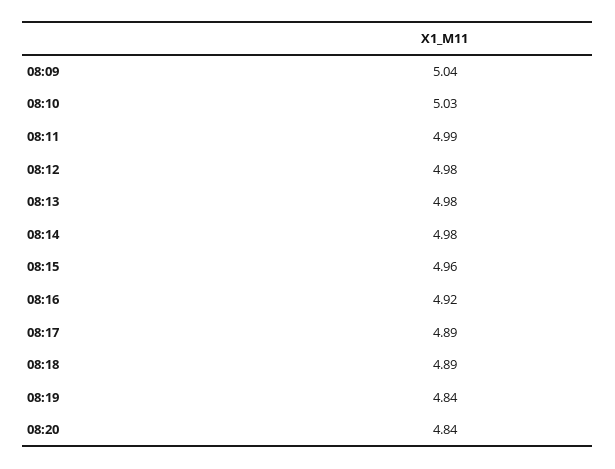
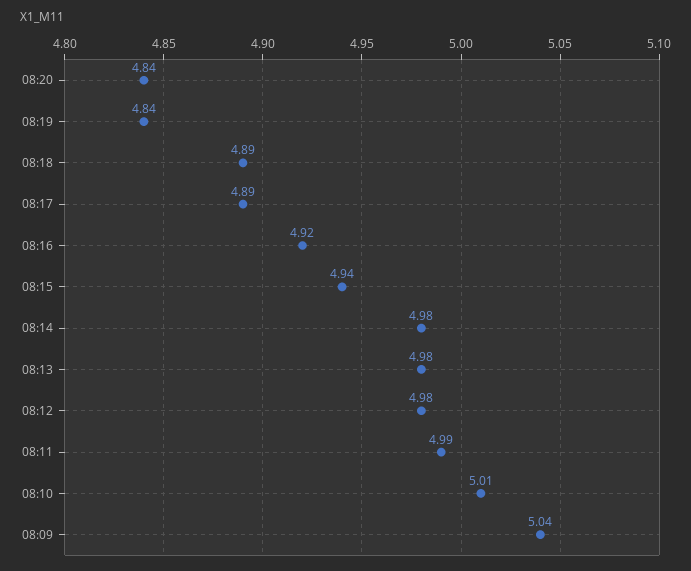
08:10: 5.03 -> 5.01
08:15: 4.96 -> 4.94

